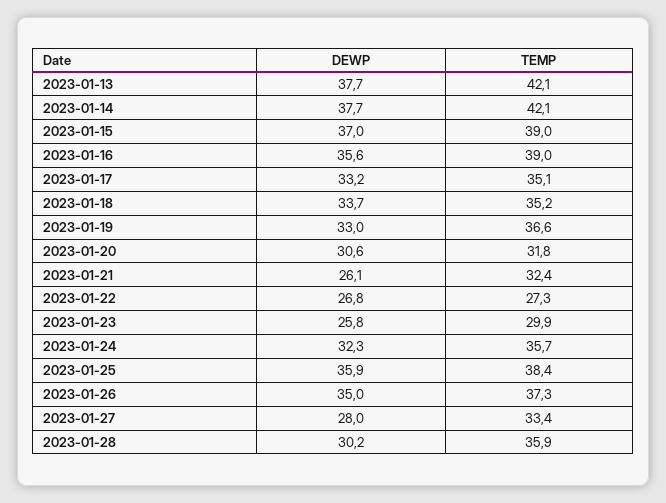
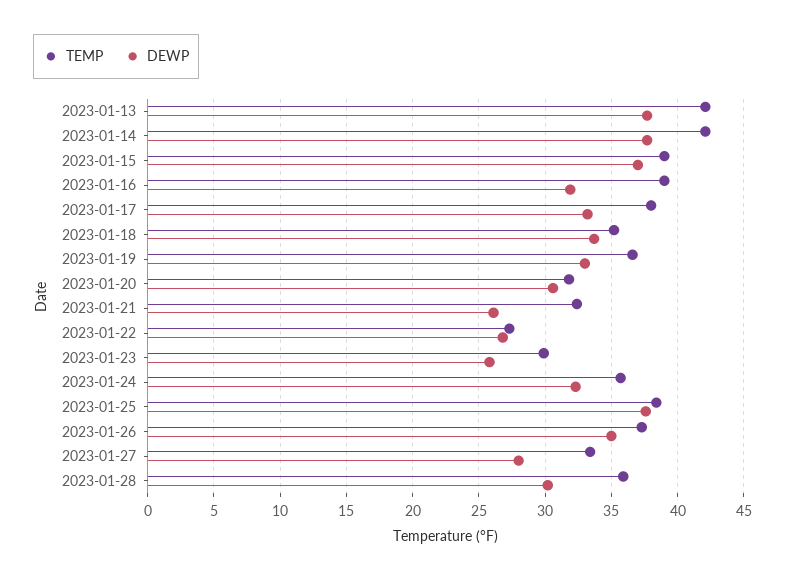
DEWP, 2023-01-16: 35.6 -> 32
TEMP, 2023-01-17: 35.1 -> 38
DEWP, 2023-01-25: 35.9 -> 37.5

